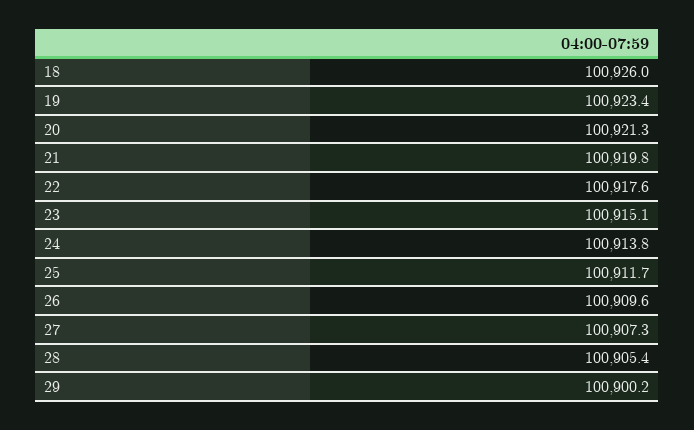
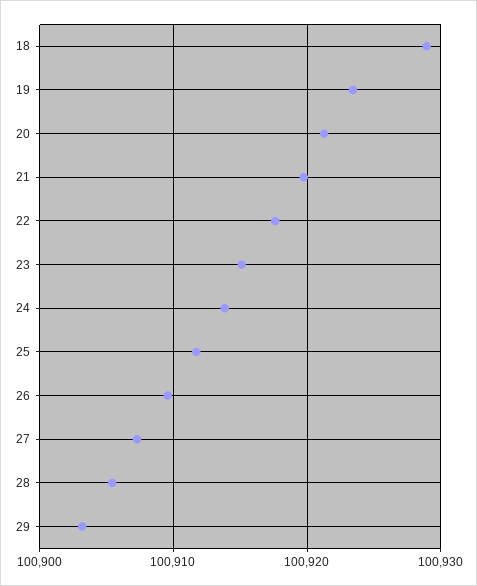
18: 100926 -> 100929
29: 100900.2 -> 100903

